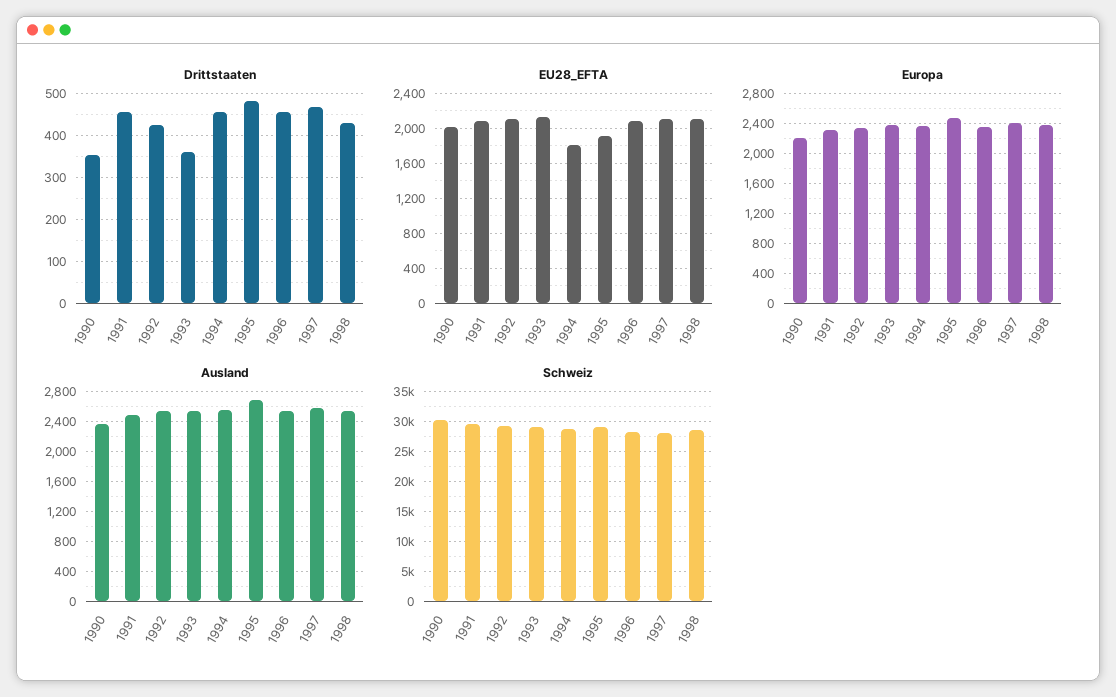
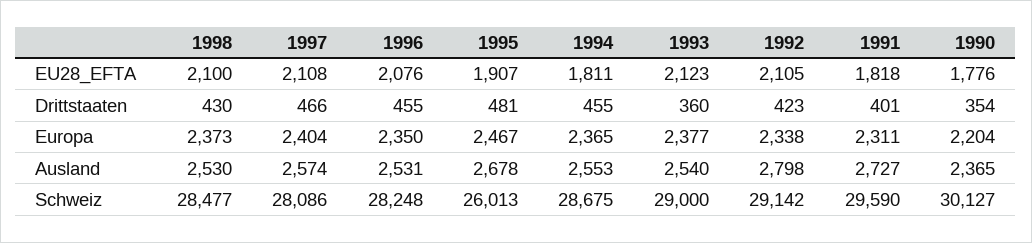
Drittstaaten, 1991: 460 -> 401
EU28_EFTA, 1990: 2000 -> 1776
EU28_EFTA, 1991: 2100 -> 1818
Ausland, 1991: 2500 -> 2727
Ausland, 1992: 2500 -> 2798
Schweiz, 1995: 29000 -> 26013

